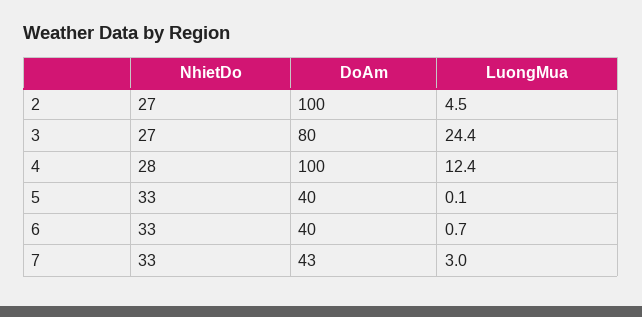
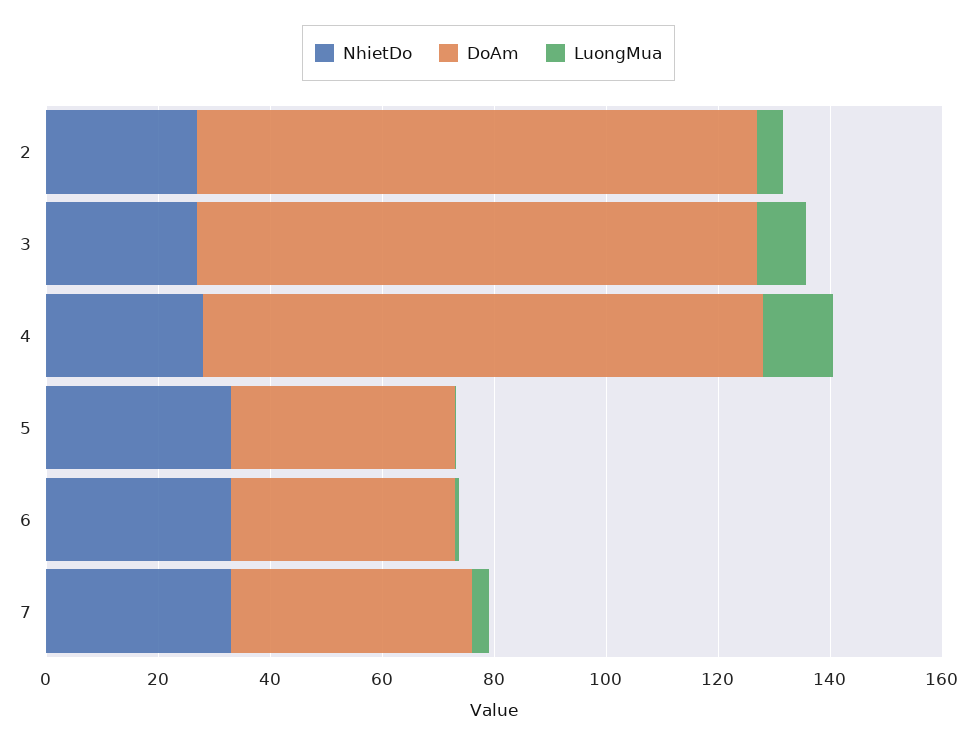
DoAm, 3: 80 -> 100
LuongMua, 3: 24.4 -> 10

